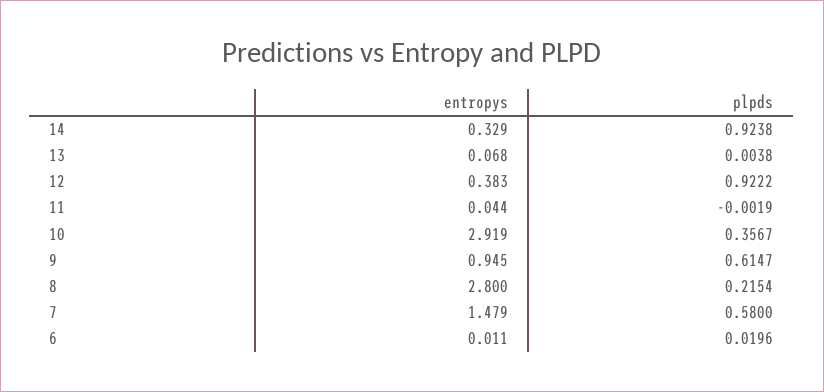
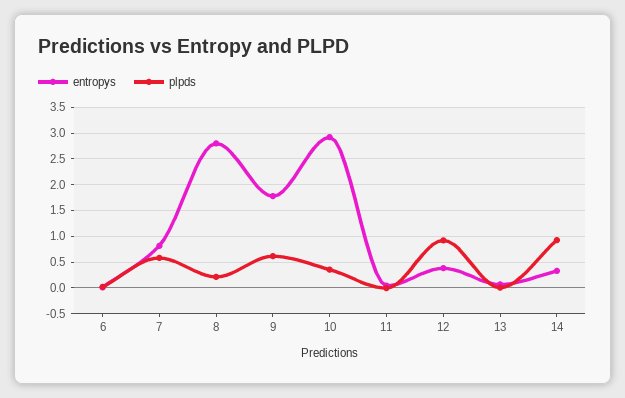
entropys, 9: 0.945 -> 1.75
entropys, 7: 1.479 -> 0.75

